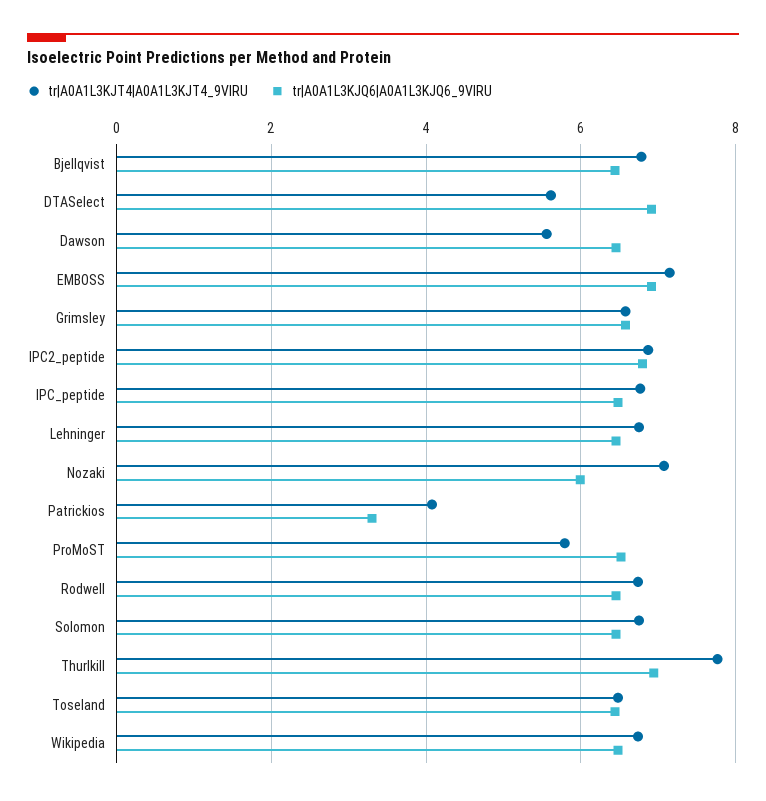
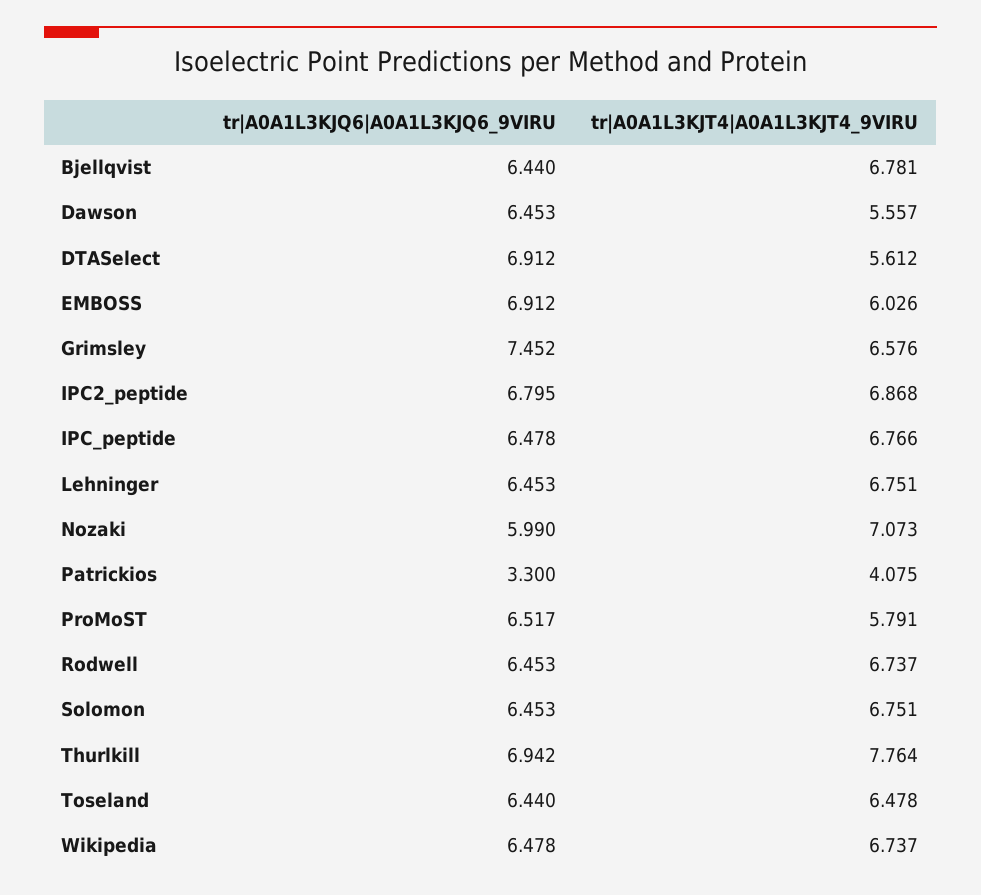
tr|A0A1L3KJT4|A0A1L3KJT4_9VIRU, EMBOSS: 7.2 -> 6.026
tr|A0A1L3KJQ6|A0A1L3KJQ6_9VIRU, Grimsley: 6.6 -> 7.452

